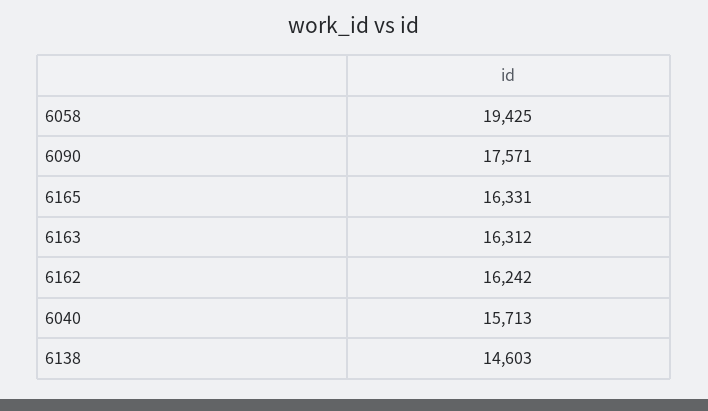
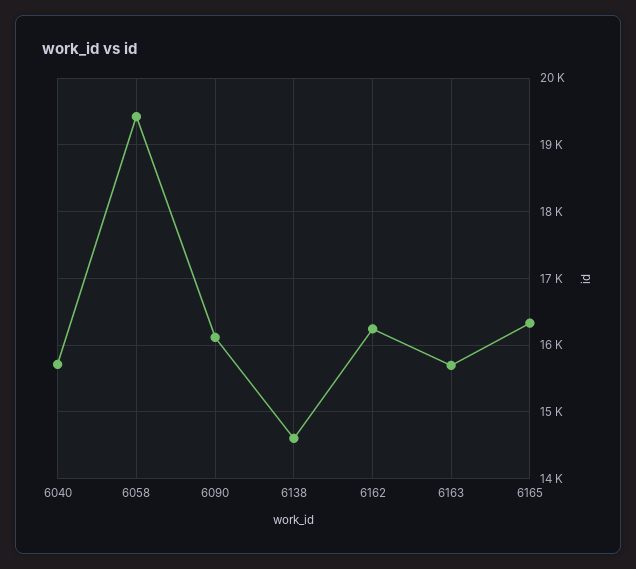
6090: 17571 -> 16100
6163: 16312 -> 15700

